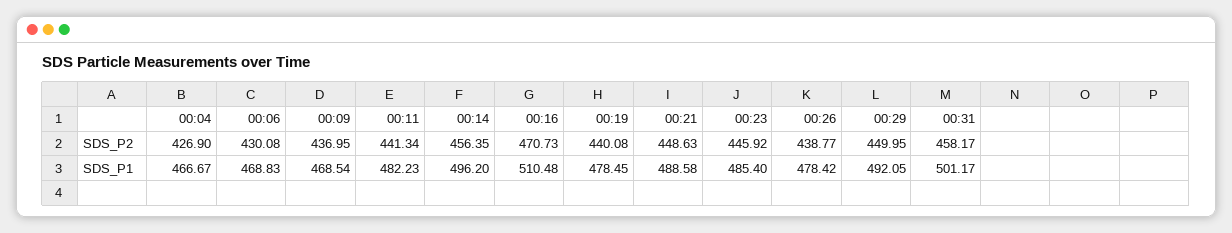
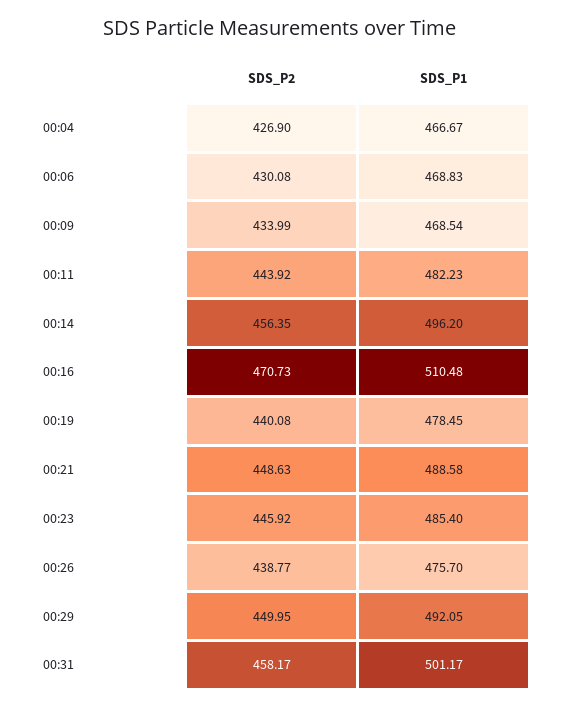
00:09, SDS_P2: 436.95 -> 433.99
00:11, SDS_P2: 441.34 -> 443.92
00:26, SDS_P1: 478.42 -> 475.7

